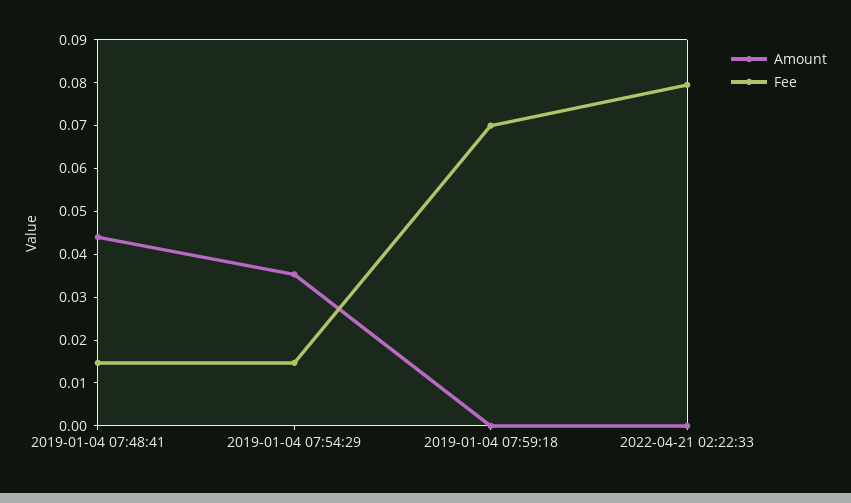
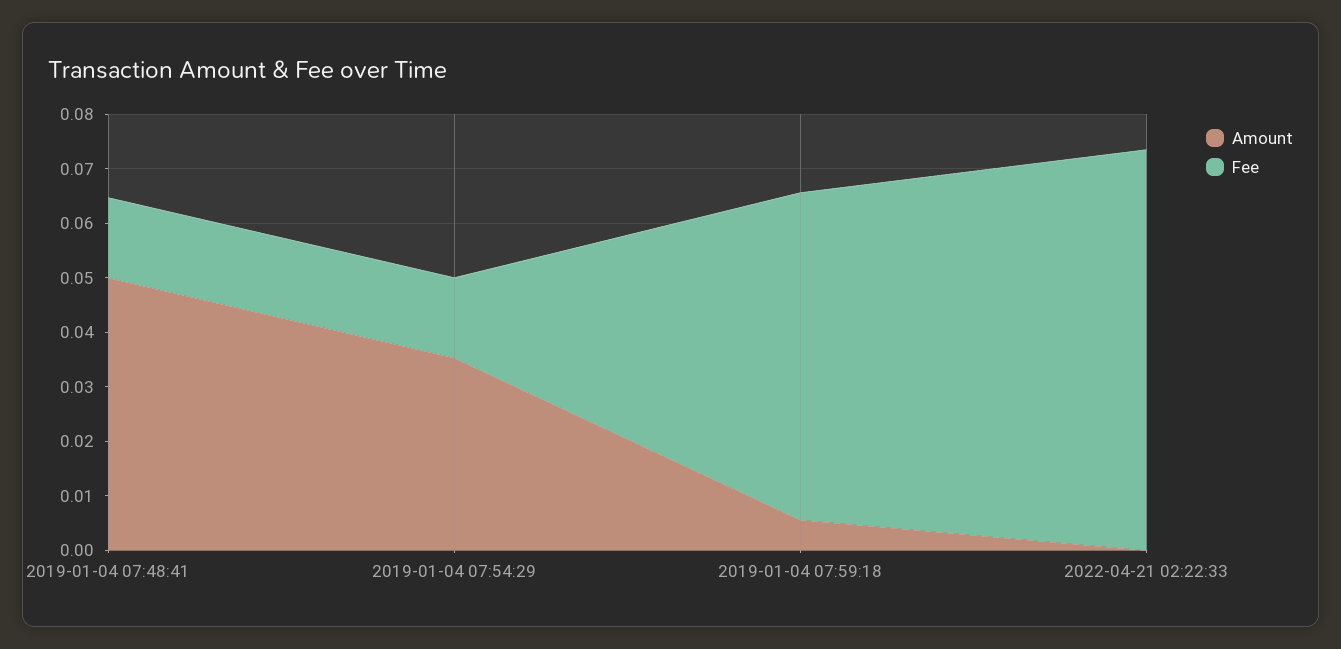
Amount, 2019-01-04 07:48:41: 0.044 -> 0.05
Amount, 2019-01-04 07:59:18: 0 -> 0.006
Fee, 2019-01-04 07:59:18: 0.07 -> 0.06
Fee, 2022-04-21 02:22:33: 0.08 -> 0.074

